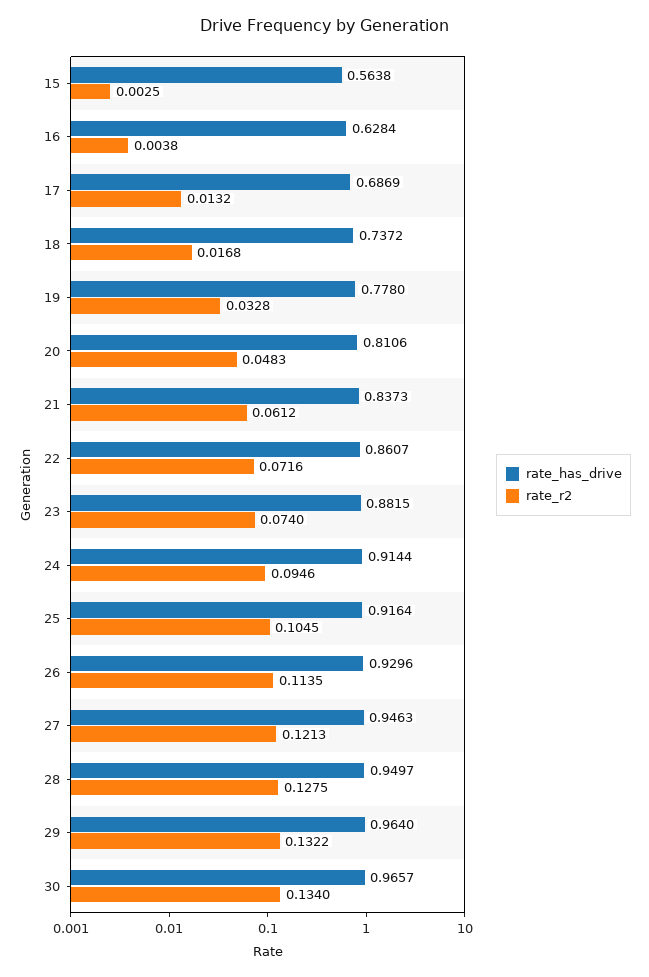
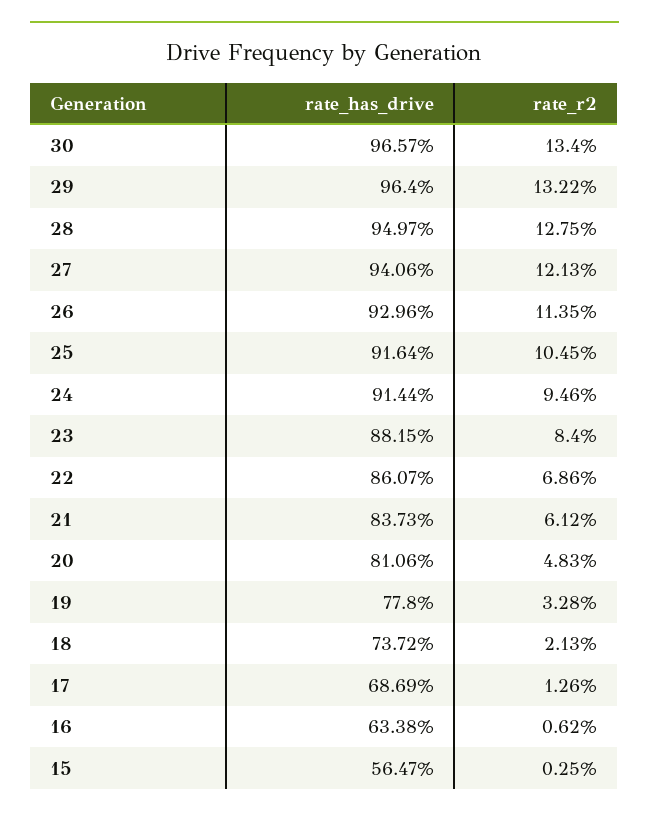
rate_has_drive, 15: 0.5638 -> 0.5647
rate_has_drive, 16: 0.6284 -> 0.6338
rate_r2, 16: 0.0038 -> 0.0062
rate_r2, 17: 0.0132 -> 0.0126
rate_r2, 18: 0.0168 -> 0.0213
rate_r2, 22: 0.0716 -> 0.0686
rate_r2, 23: 0.074 -> 0.084
rate_has_drive, 27: 0.9463 -> 0.9406

